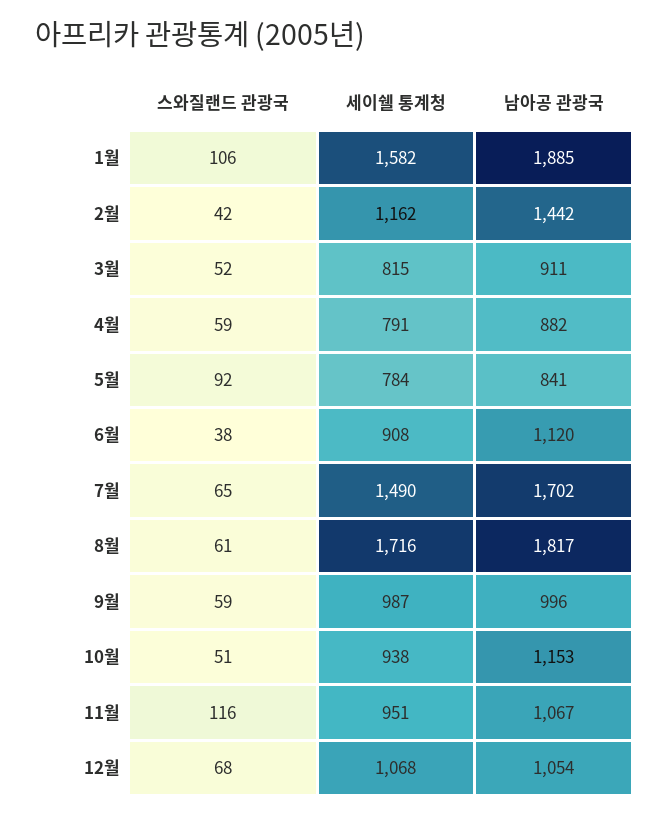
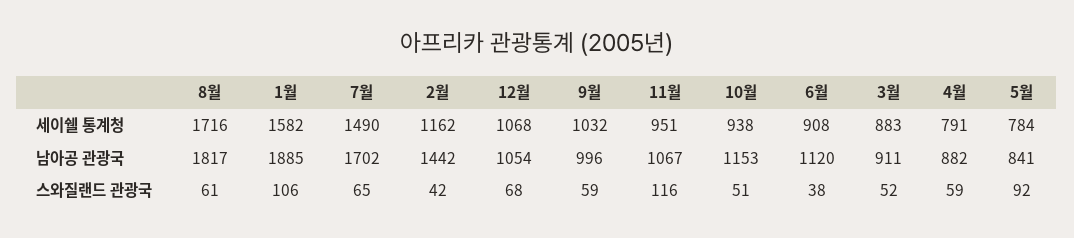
세이쉘 통계청, 3월: 815 -> 883
세이쉘 통계청, 9월: 987 -> 1032

